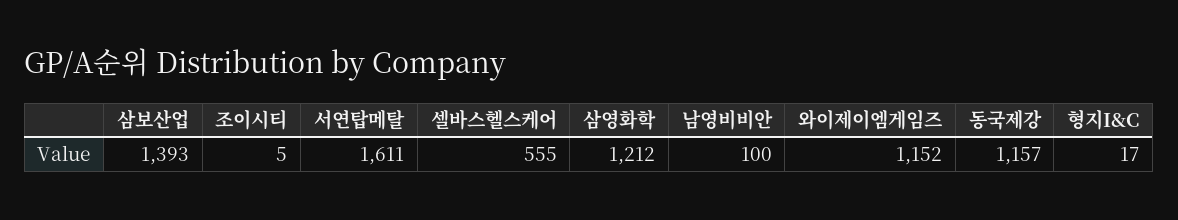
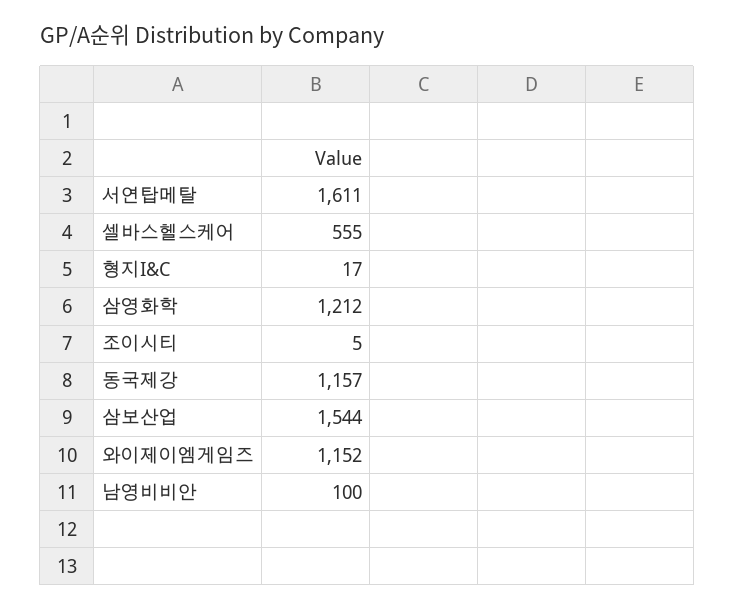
삼보산업: 1393 -> 1544

